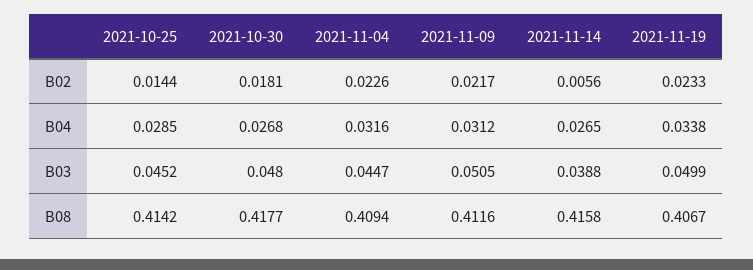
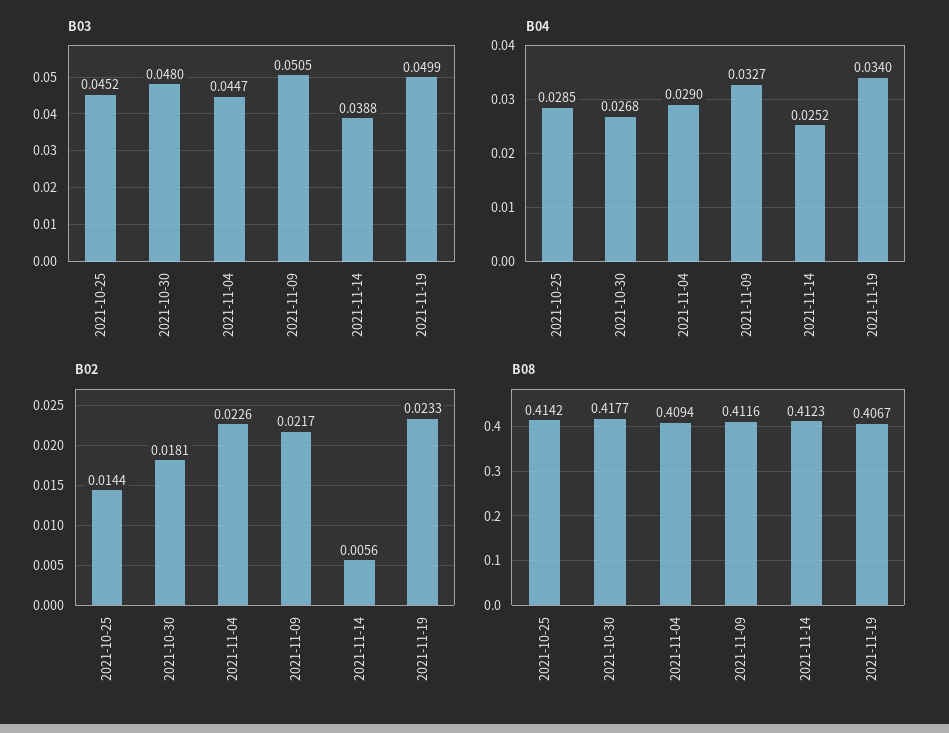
B04, 2021-11-04: 0.0316 -> 0.029
B04, 2021-11-09: 0.0312 -> 0.0327
B04, 2021-11-14: 0.0265 -> 0.0252
B04, 2021-11-19: 0.0338 -> 0.034
B08, 2021-11-14: 0.4158 -> 0.4123

